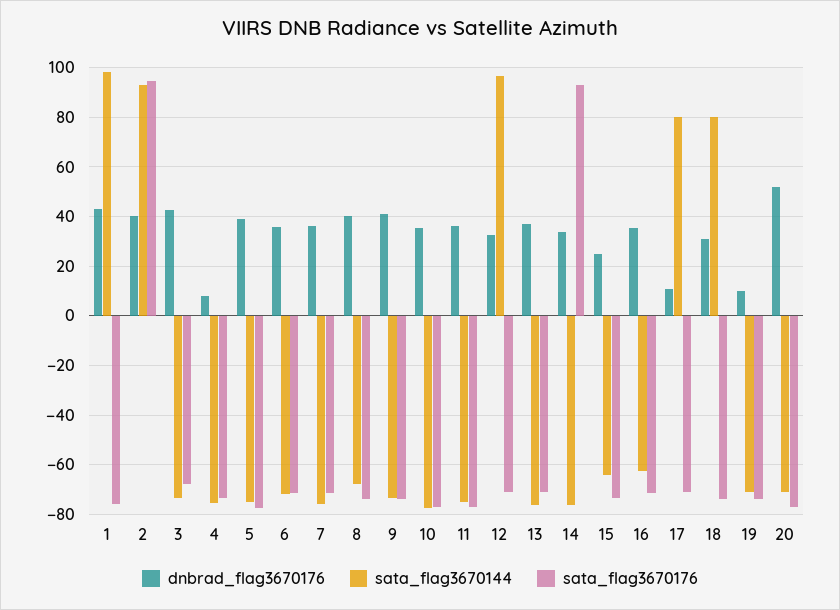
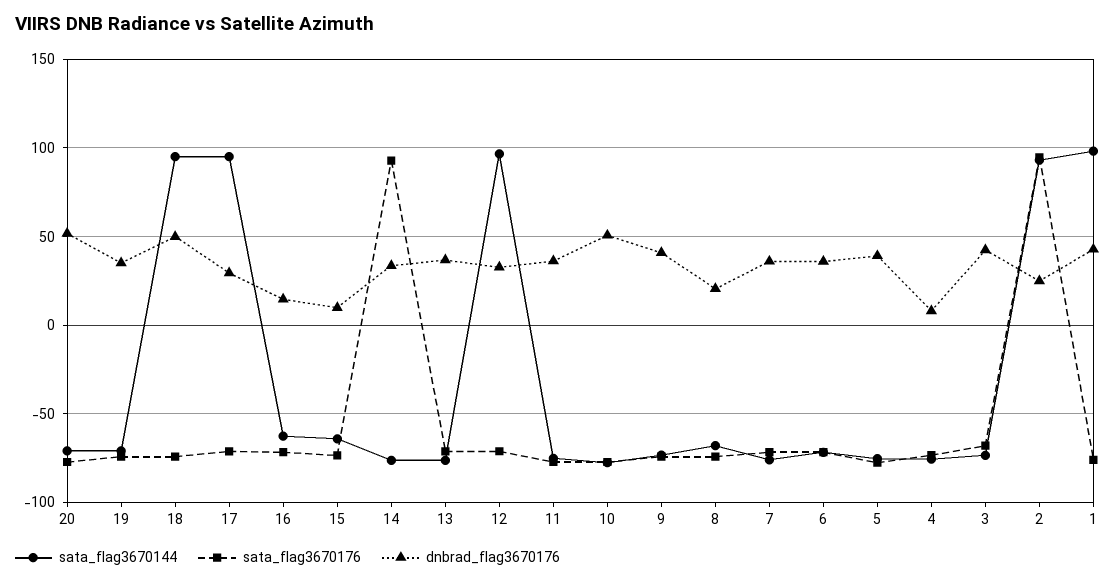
dnbrad_flag3670176, 2: 40 -> 25
dnbrad_flag3670176, 8: 40 -> 20
dnbrad_flag3670176, 10: 35 -> 50
dnbrad_flag3670176, 15: 25 -> 10
dnbrad_flag3670176, 16: 35 -> 15
dnbrad_flag3670176, 17: 10 -> 30
sata_flag3670144, 17: 80 -> 95
dnbrad_flag3670176, 18: 30 -> 50
sata_flag3670144, 18: 80 -> 95
dnbrad_flag3670176, 19: 10 -> 35

